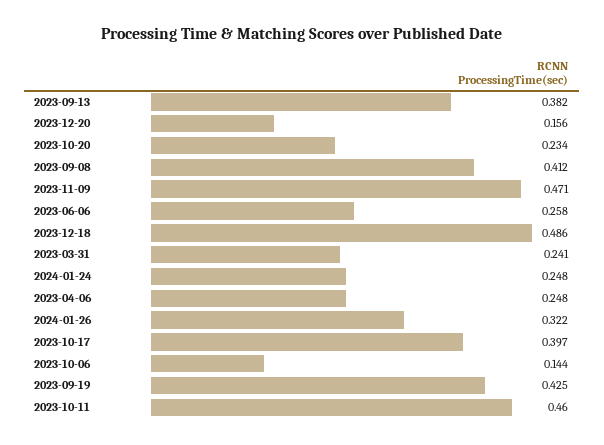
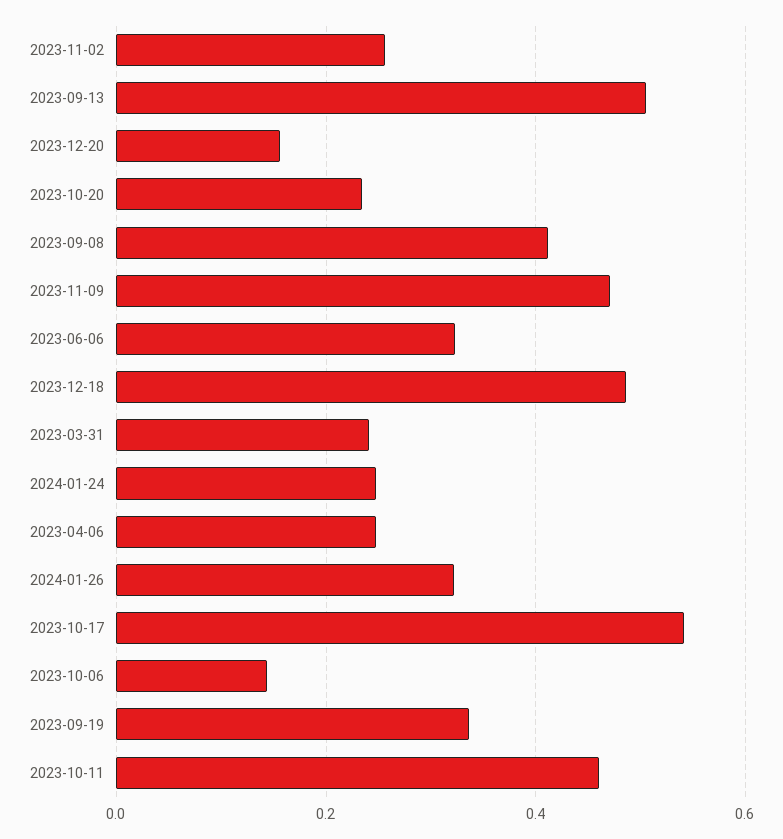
2023-09-13: 0.382 -> 0.5
2023-06-06: 0.258 -> 0.32
2023-10-17: 0.397 -> 0.54
2023-09-19: 0.425 -> 0.34
2023-11-02: none -> 0.26

